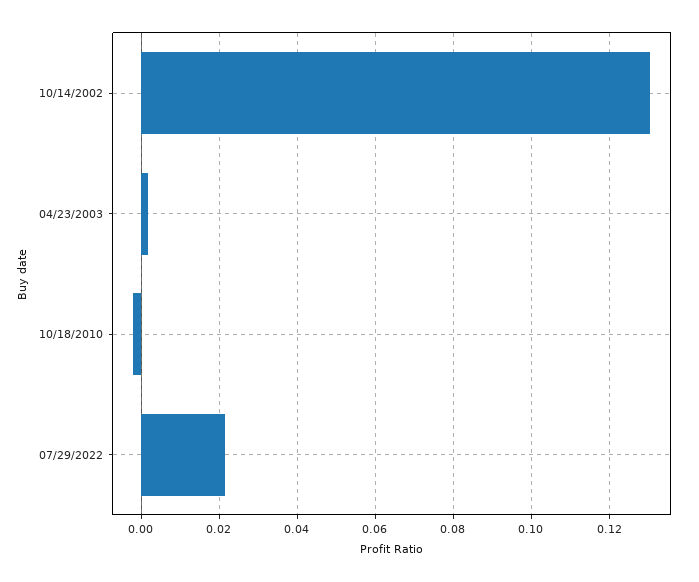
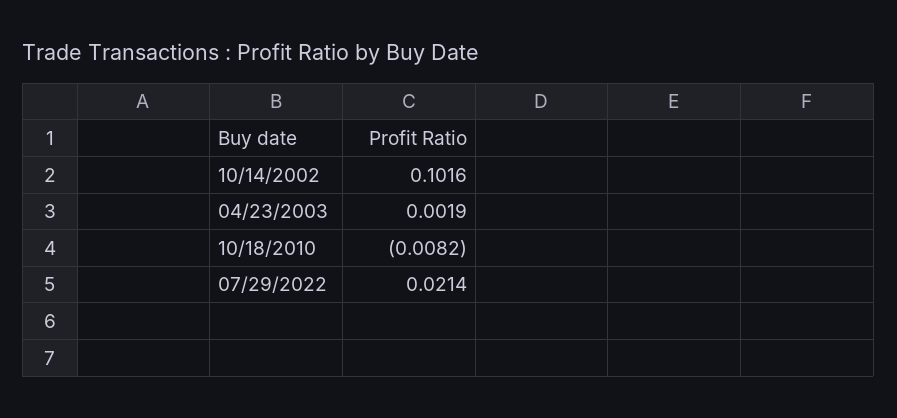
10/14/2002: 0.13 -> 0.1016
10/18/2010: -0.002 -> -0.0082

